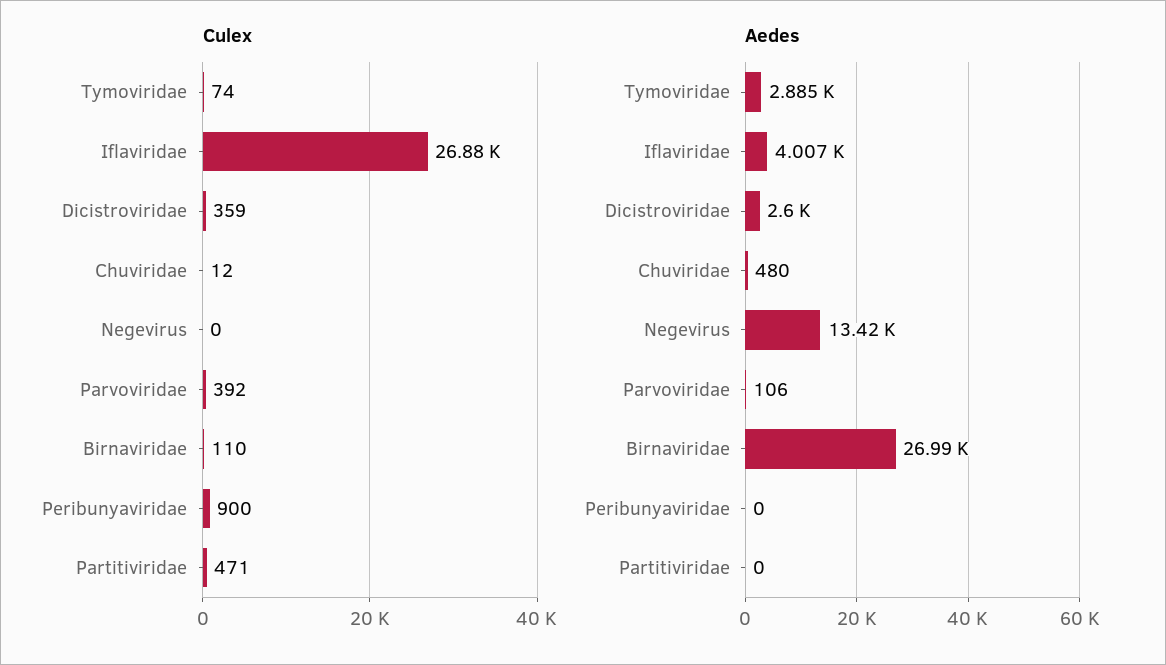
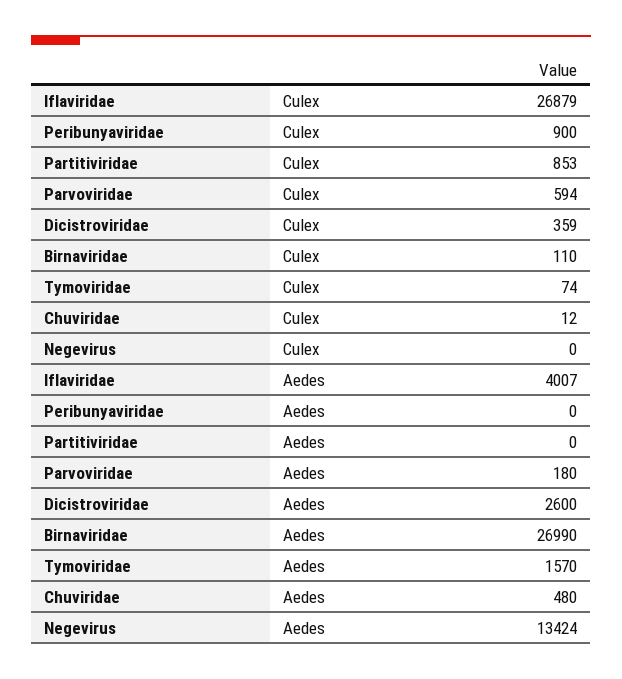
Culex, Parvoviridae: 392 -> 594
Culex, Partitiviridae: 471 -> 853
Aedes, Tymoviridae: 2885 -> 1570
Aedes, Parvoviridae: 106 -> 180

